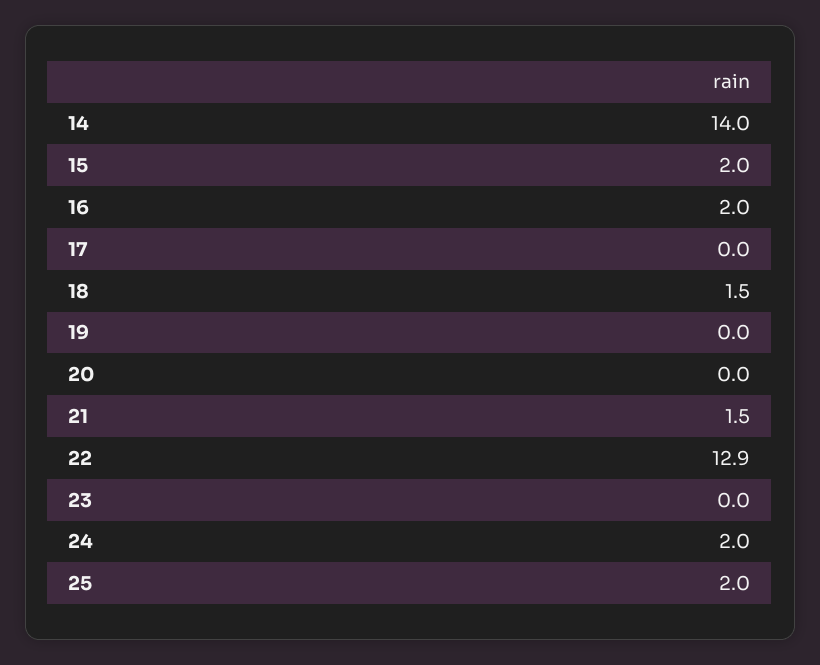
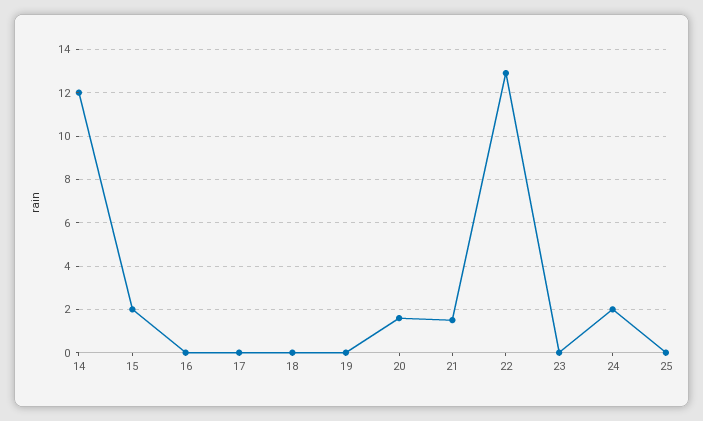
14: 14 -> 12
16: 2 -> 0
18: 1.5 -> 0
20: 0 -> 1.5
25: 2 -> 0

